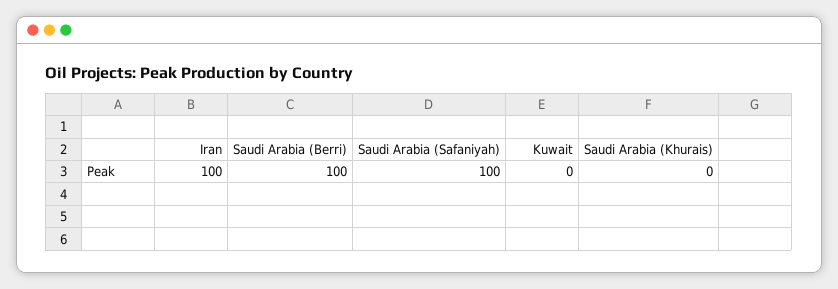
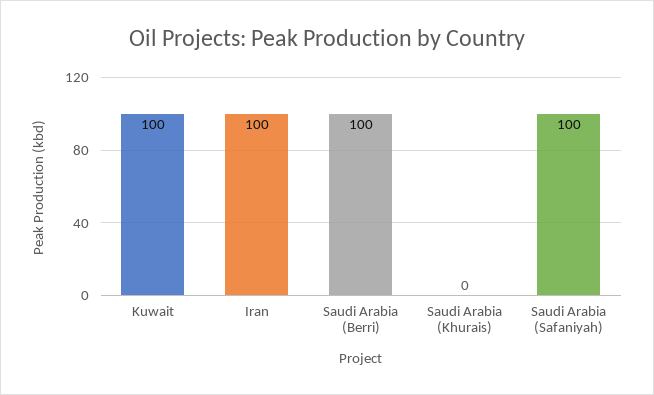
Kuwait: 0 -> 100

